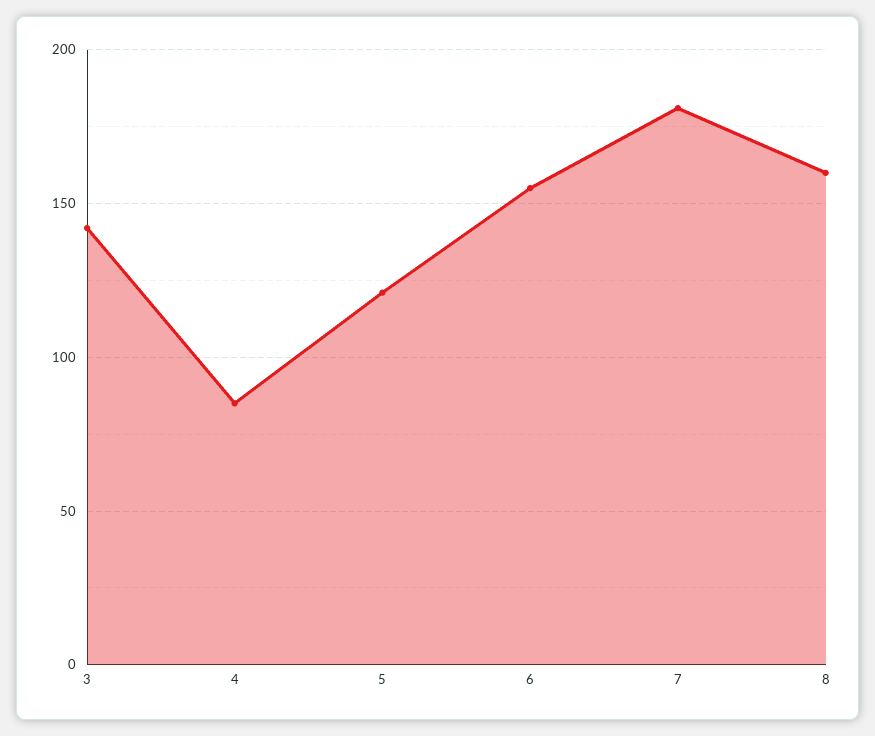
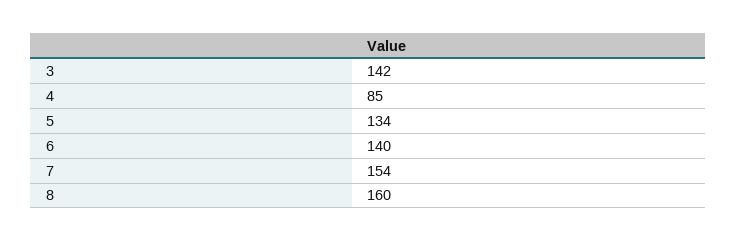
5: 120 -> 134
6: 155 -> 140
7: 180 -> 154

